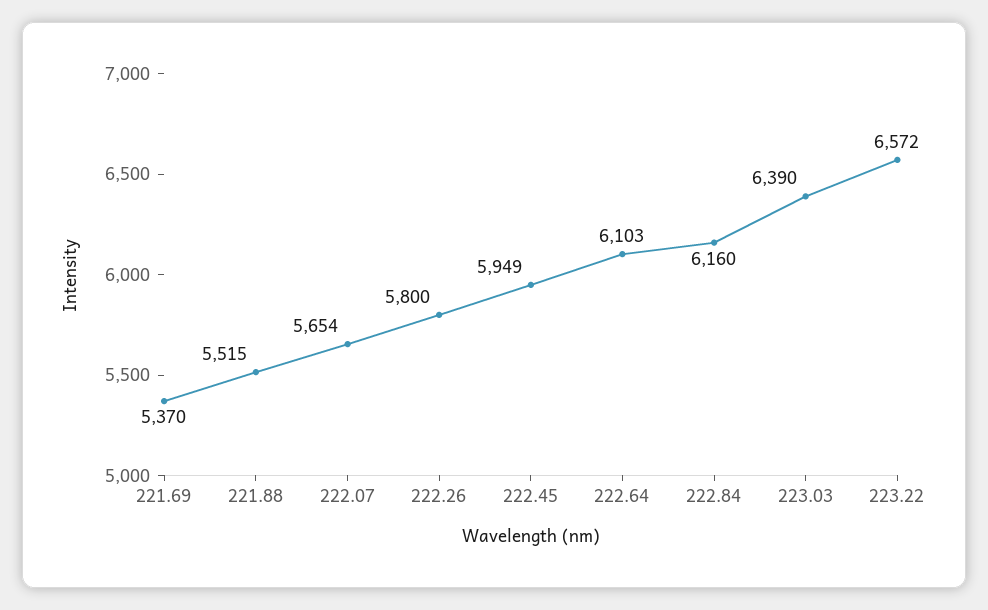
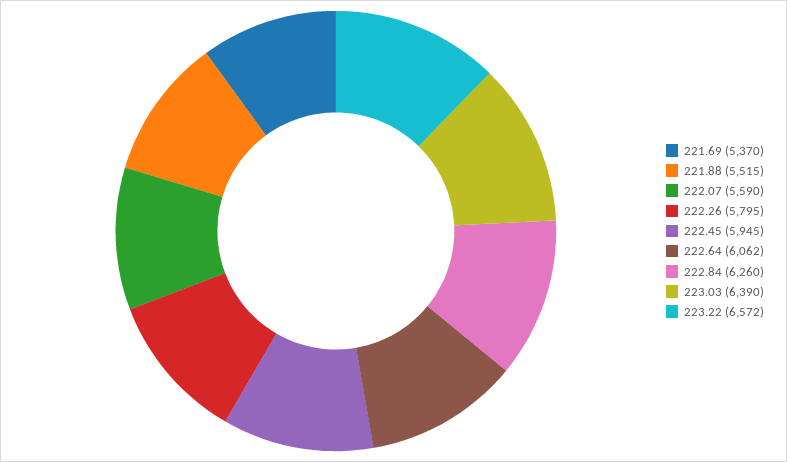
222.07: 5654 -> 5590
222.26: 5800 -> 5795
222.45: 5949 -> 5945
222.64: 6103 -> 6062
222.84: 6160 -> 6260

